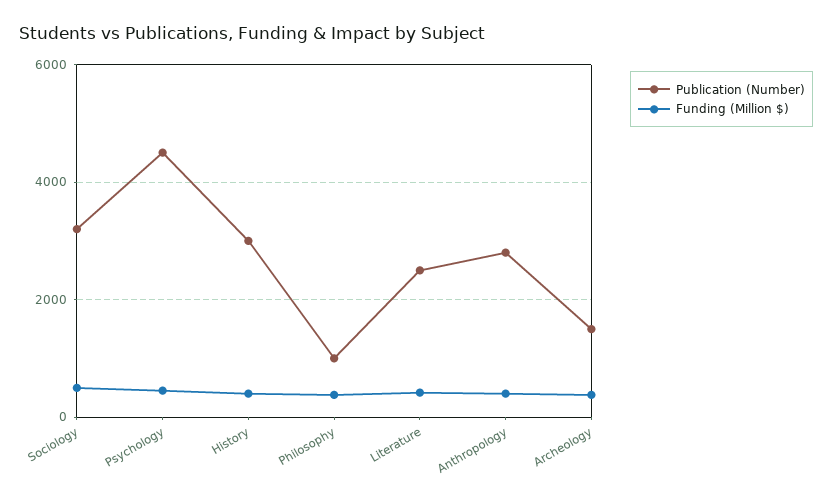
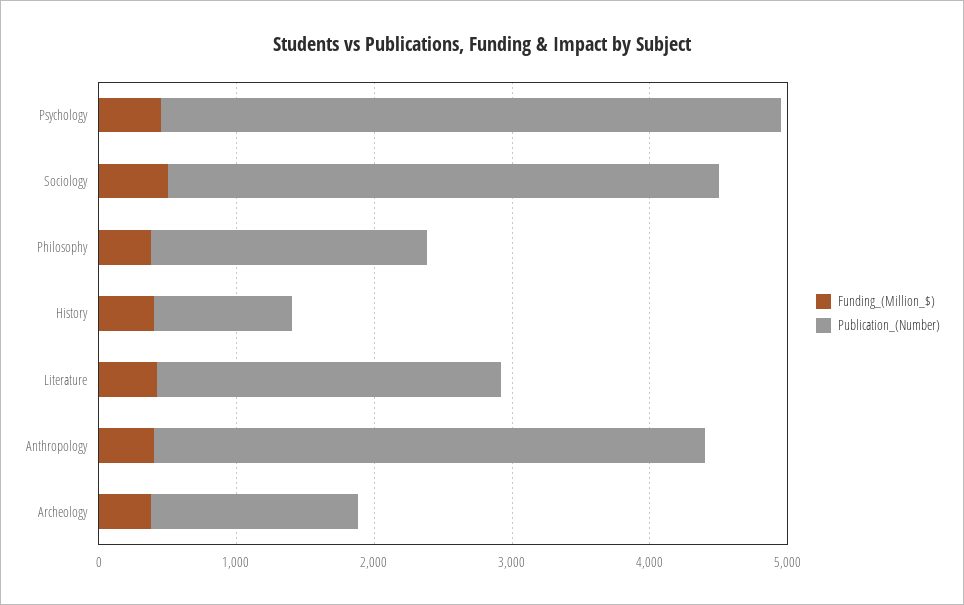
Publication (Number), Sociology: 3200 -> 4000
Publication (Number), History: 3000 -> 1000
Publication (Number), Philosophy: 1000 -> 2000
Publication (Number), Anthropology: 2800 -> 4000

